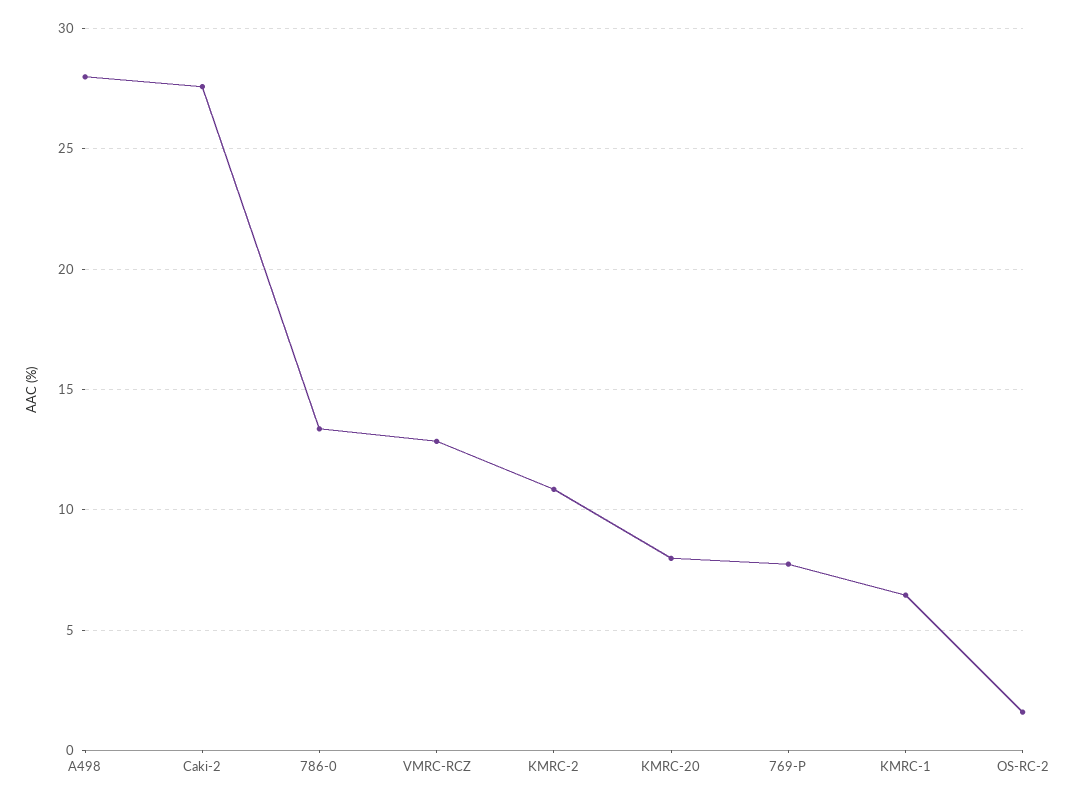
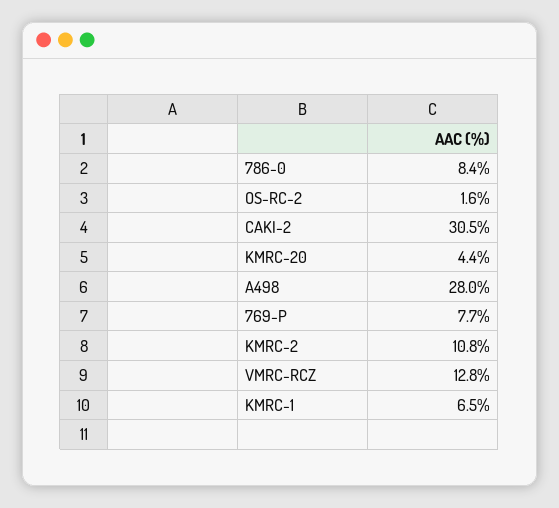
Caki-2: 27.5 -> 30.5
786-0: 13.5 -> 8.4
KMRC-20: 8 -> 4.4

